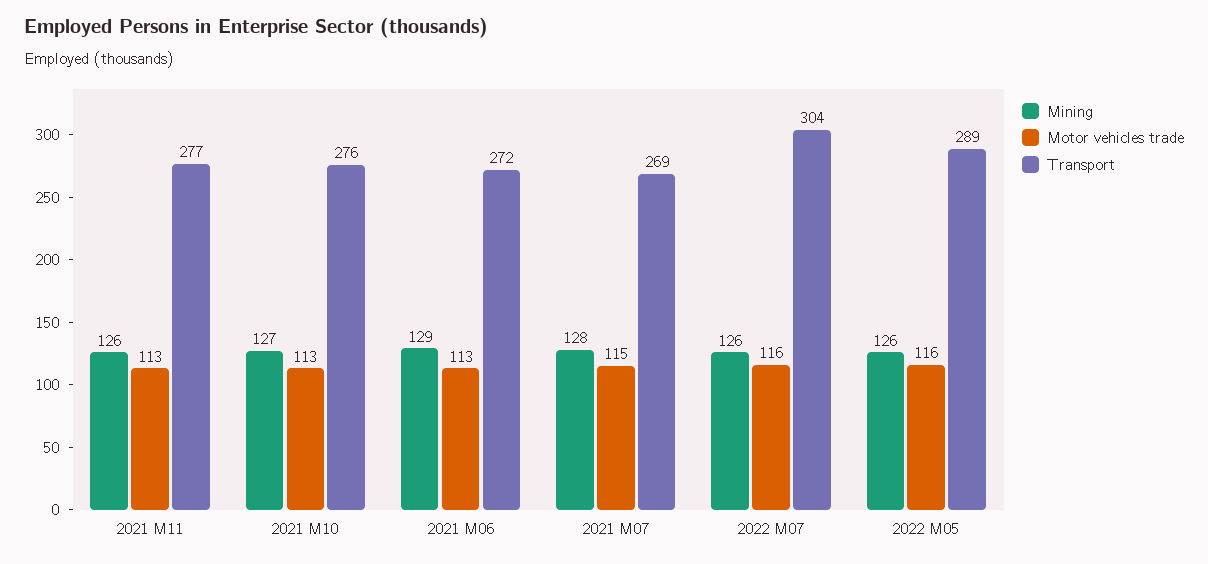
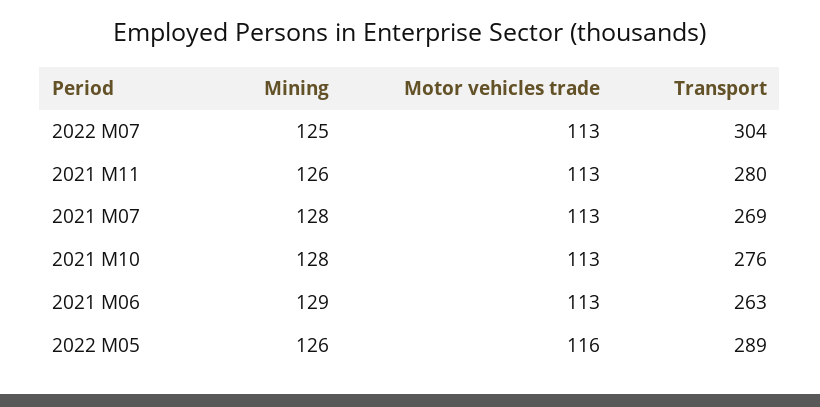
Transport, 2021 M11: 277 -> 280
Mining, 2021 M10: 127 -> 128
Transport, 2021 M06: 272 -> 263
Motor vehicles trade, 2021 M07: 115 -> 113
Mining, 2022 M07: 126 -> 125
Motor vehicles trade, 2022 M07: 116 -> 113

